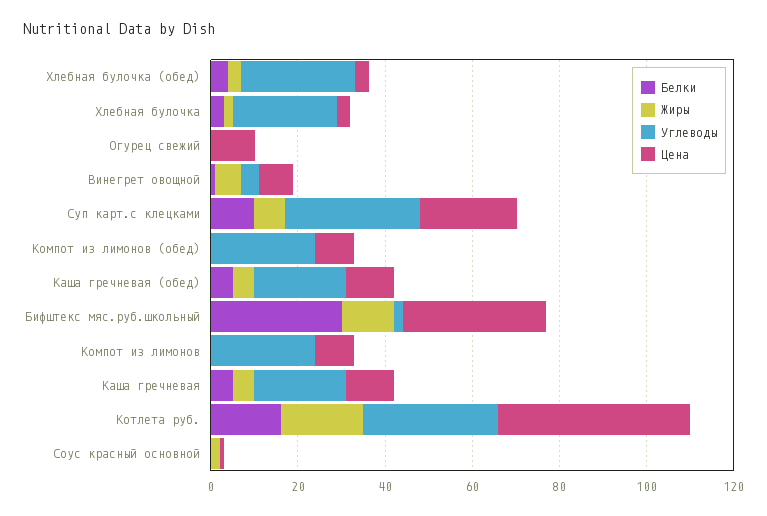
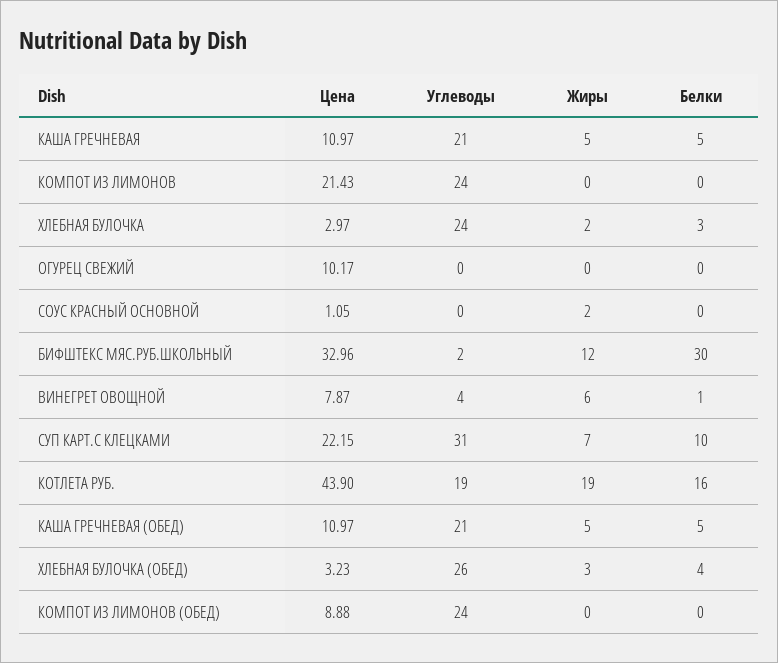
Цена, Компот из лимонов: 10 -> 21.43
Углеводы, Котлета руб.: 30 -> 19

